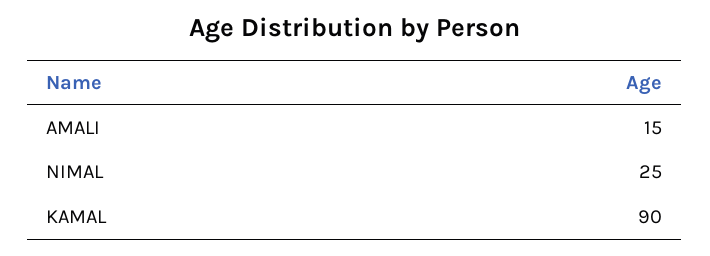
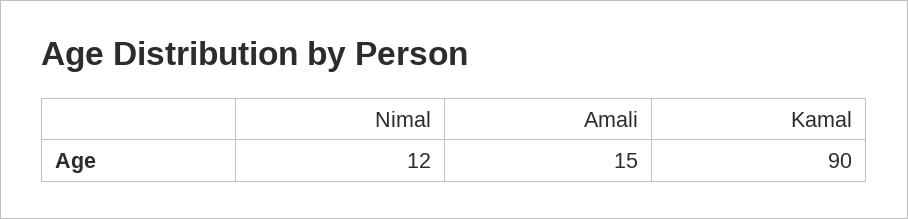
NIMAL: 25 -> 12

